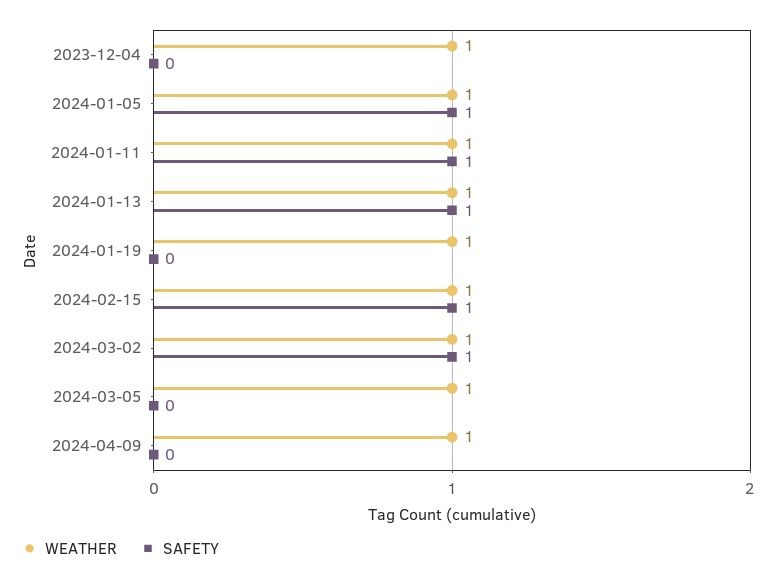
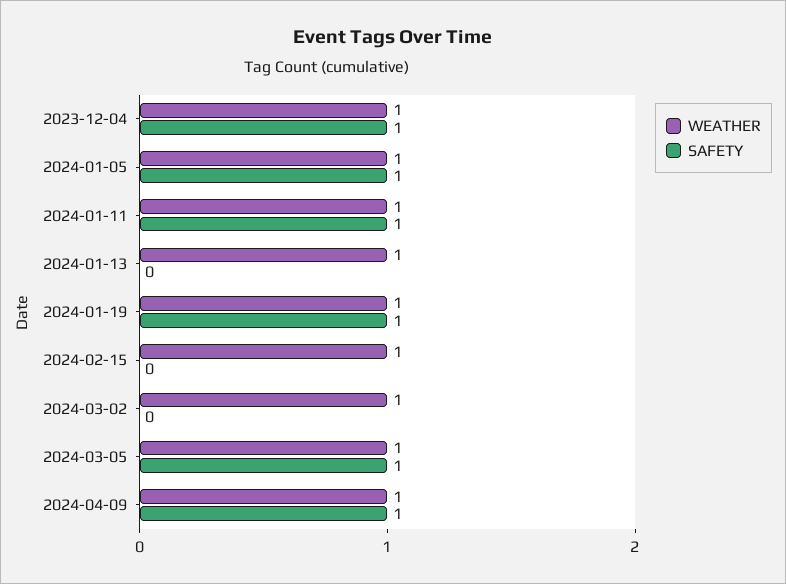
SAFETY, 2023-12-04: 0 -> 1
SAFETY, 2024-01-13: 1 -> 0
SAFETY, 2024-01-19: 0 -> 1
SAFETY, 2024-02-15: 1 -> 0
SAFETY, 2024-03-02: 1 -> 0
SAFETY, 2024-03-05: 0 -> 1
SAFETY, 2024-04-09: 0 -> 1

